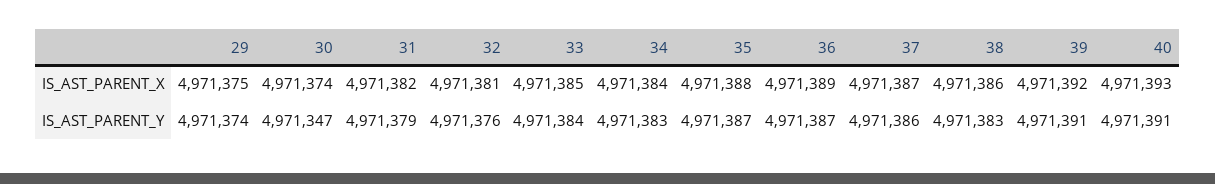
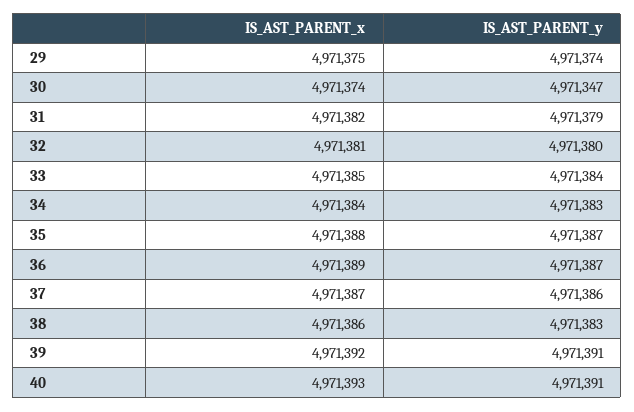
32, IS_AST_PARENT_Y: 4971376 -> 4971380

